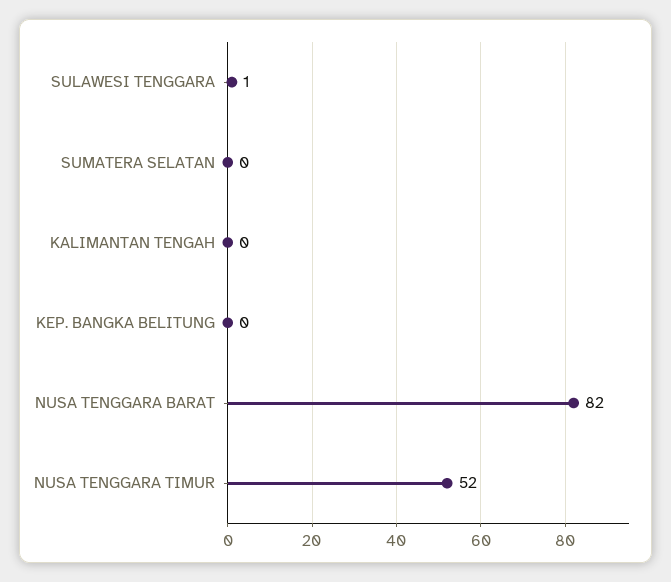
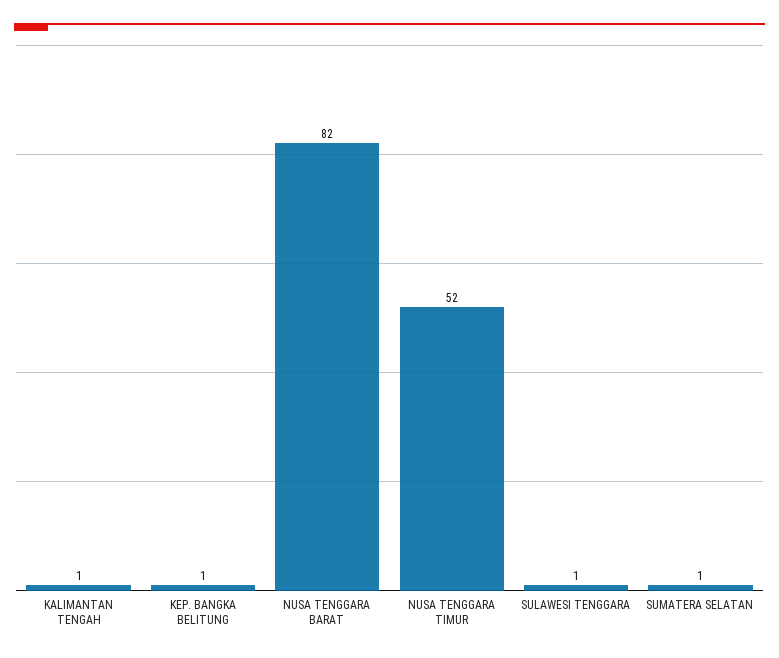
SUMATERA SELATAN: 0 -> 1
KALIMANTAN TENGAH: 0 -> 1
KEP. BANGKA BELITUNG: 0 -> 1

